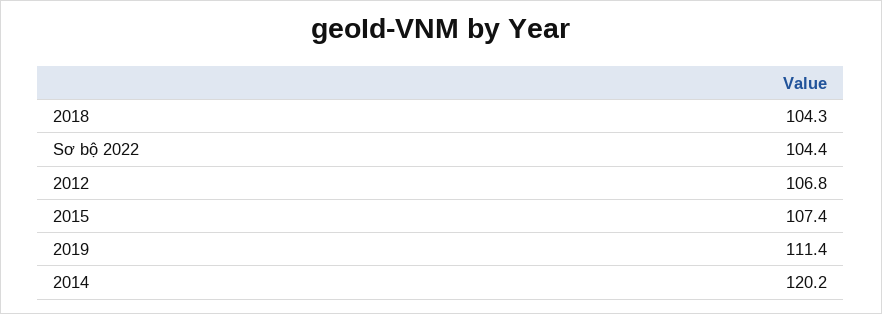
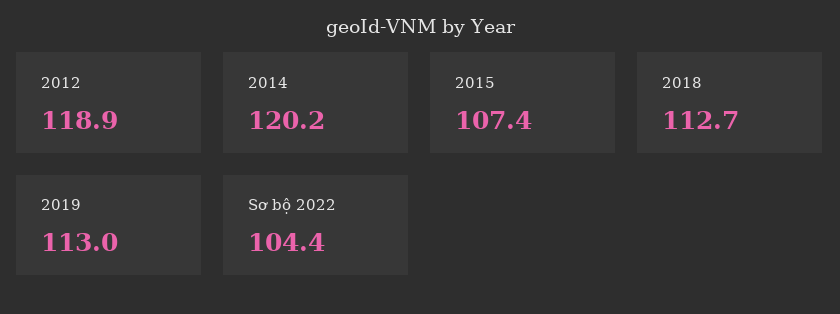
2018: 104.3 -> 112.7
2012: 106.8 -> 118.9
2019: 111.4 -> 113

